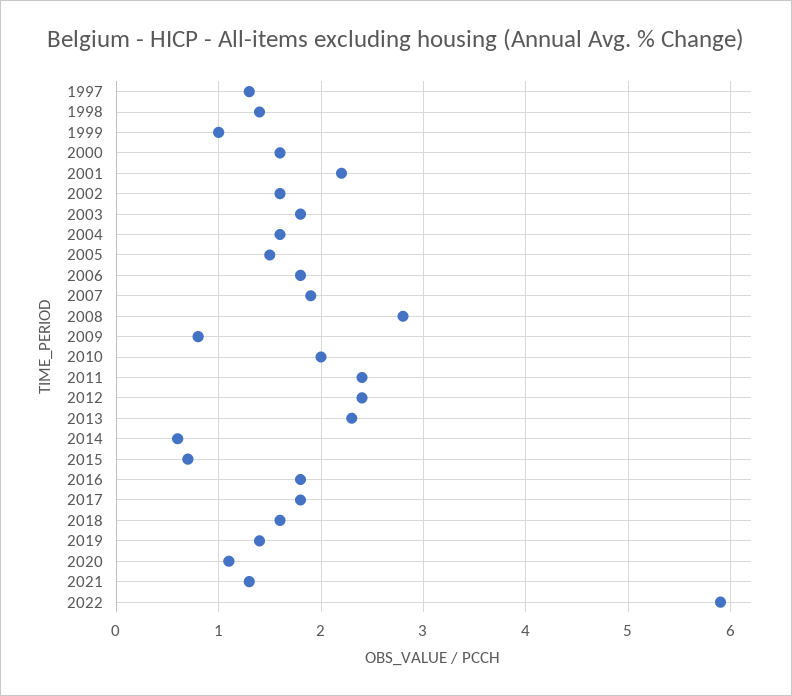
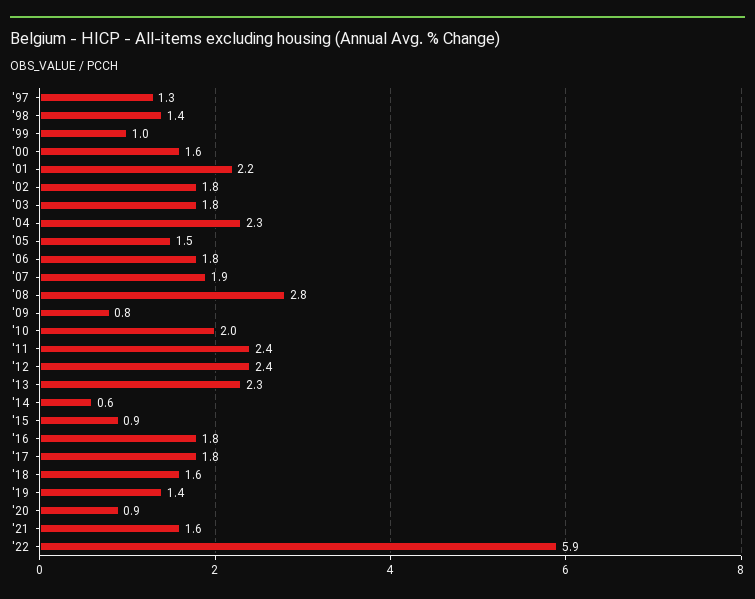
2002: 1.6 -> 1.8
2004: 1.6 -> 2.3
2015: 0.7 -> 0.9
2020: 1.1 -> 0.9
2021: 1.3 -> 1.6

